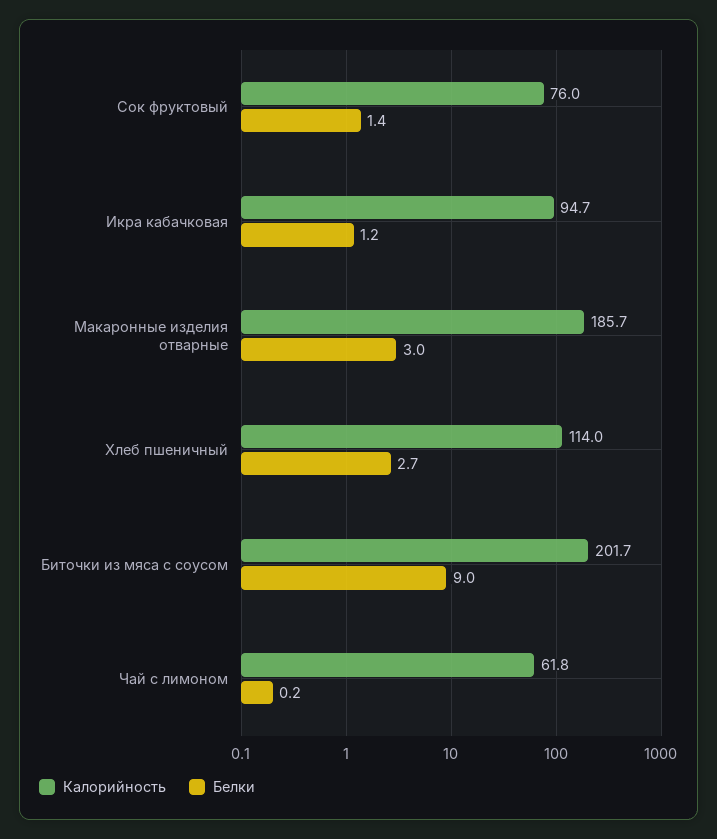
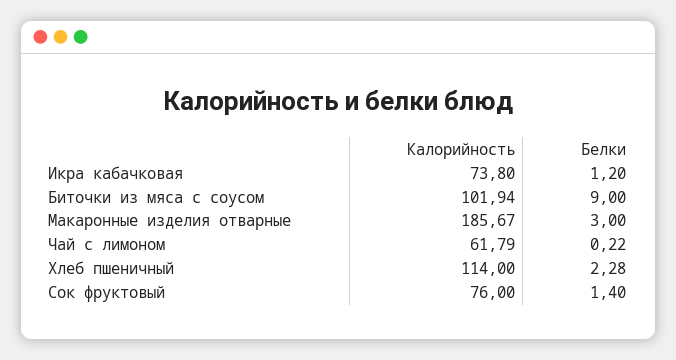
Калорийность, Икра кабачковая: 94.7 -> 73.8
Белки, Хлеб пшеничный: 2.7 -> 2.28
Калорийность, Биточки из мяса с соусом: 201.7 -> 101.94

